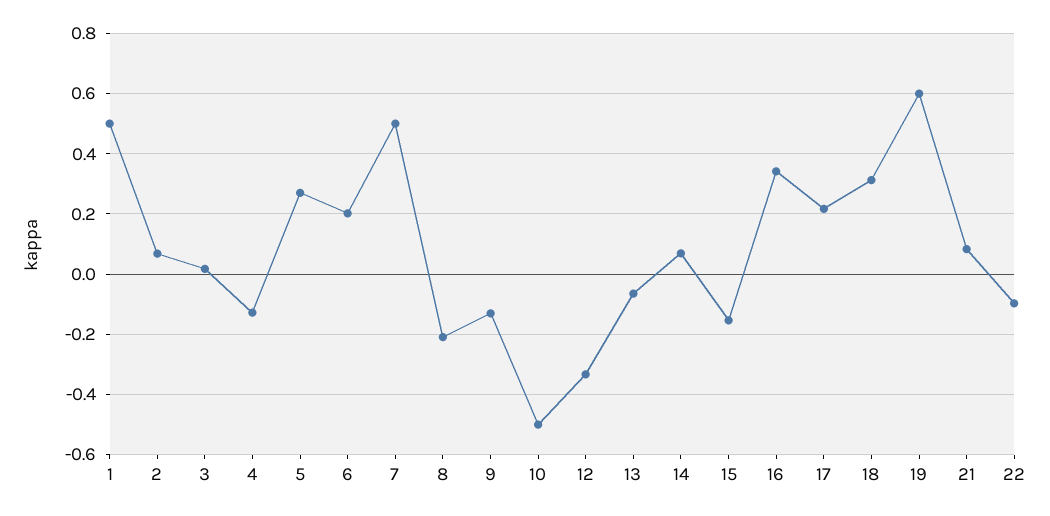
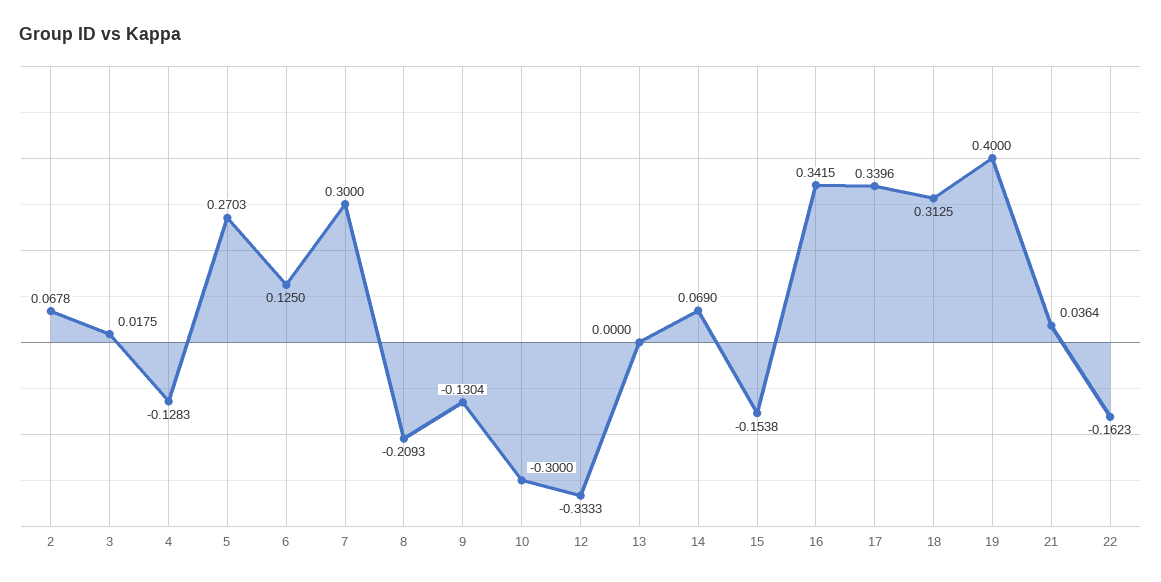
1: 0.5 -> none
6: 0.2 -> 0.125
7: 0.5 -> 0.3
10: -0.5 -> -0.3
13: -0.06 -> 0
17: 0.22 -> 0.3396
19: 0.6 -> 0.4
21: 0.08 -> 0.0364
22: -0.1 -> -0.1623

